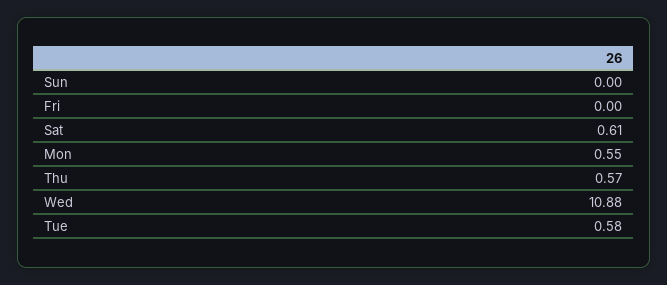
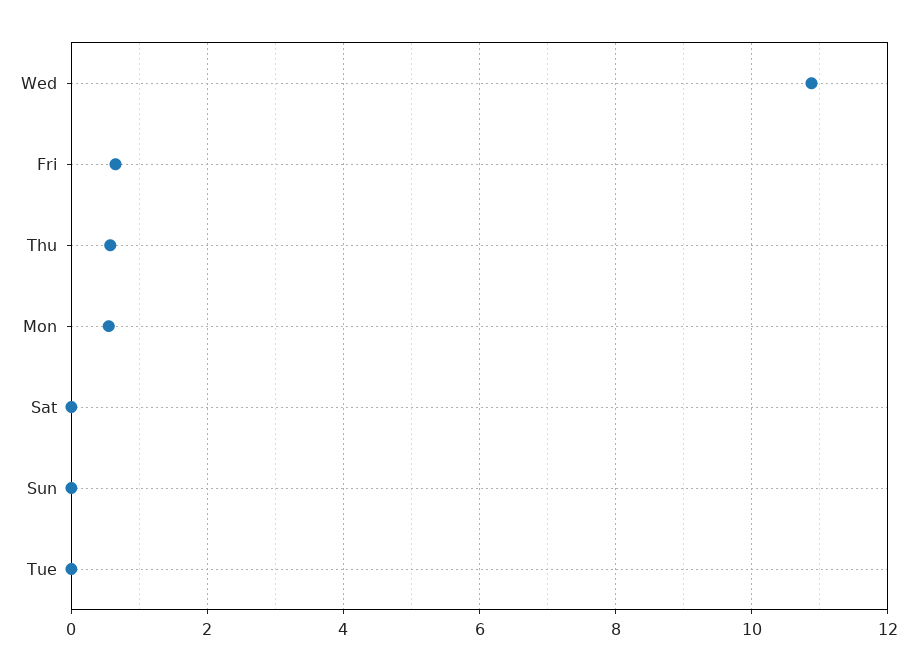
Fri: 0 -> 0.6
Sat: 0.61 -> 0
Tue: 0.58 -> 0

